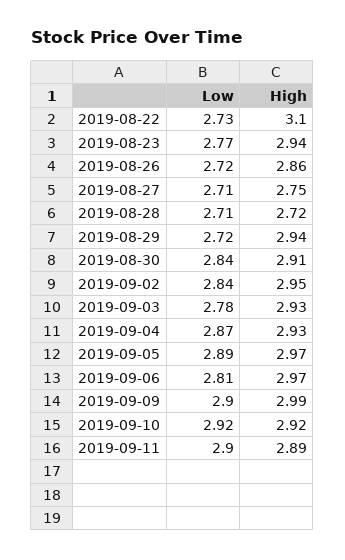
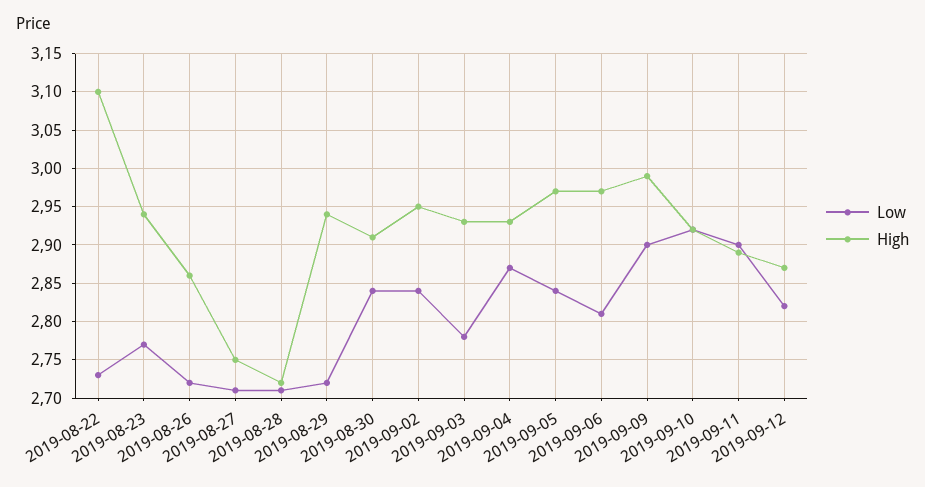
Low, 2019-09-05: 2.89 -> 2.84
Low, 2019-09-12: none -> 2.82
High, 2019-09-12: none -> 2.87

